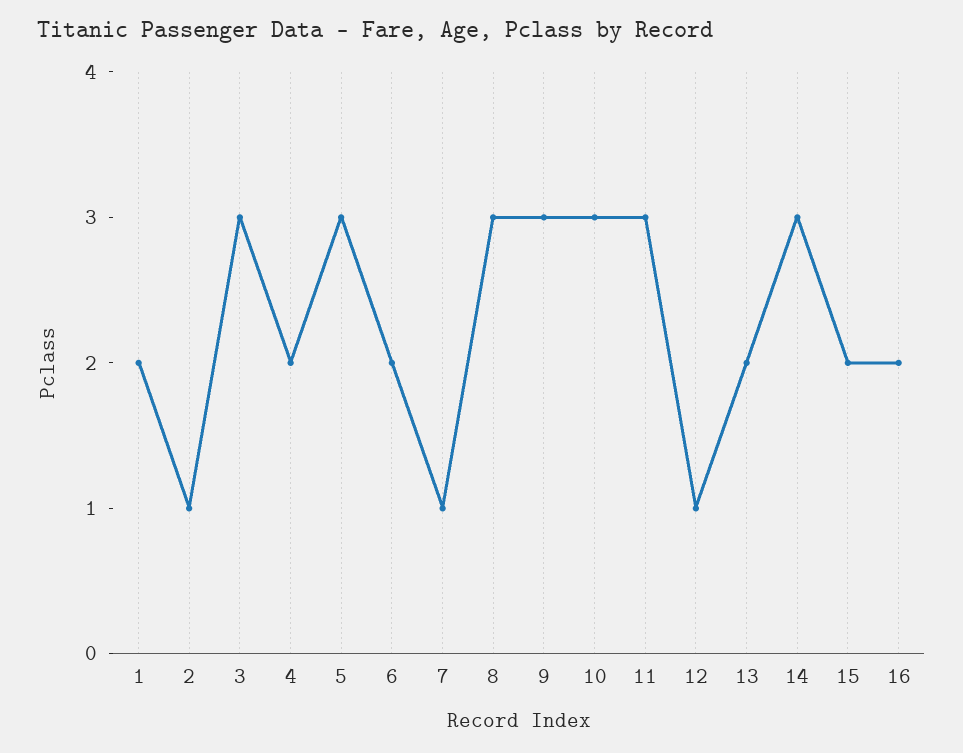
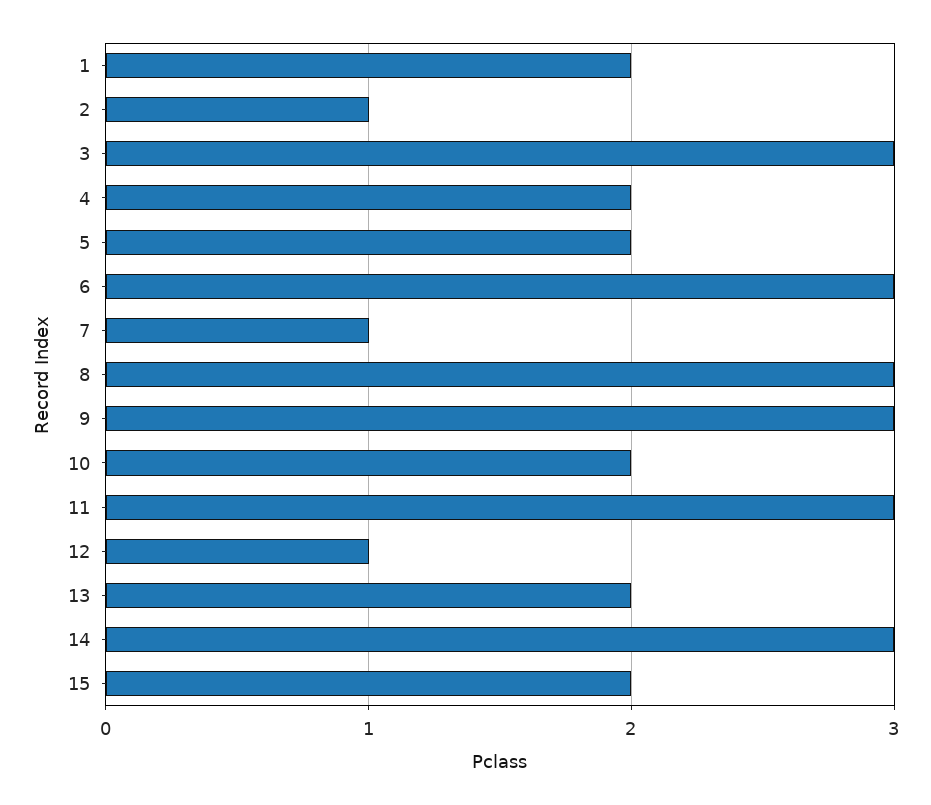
5: 3 -> 2
6: 2 -> 3
10: 3 -> 2
16: 2 -> none

